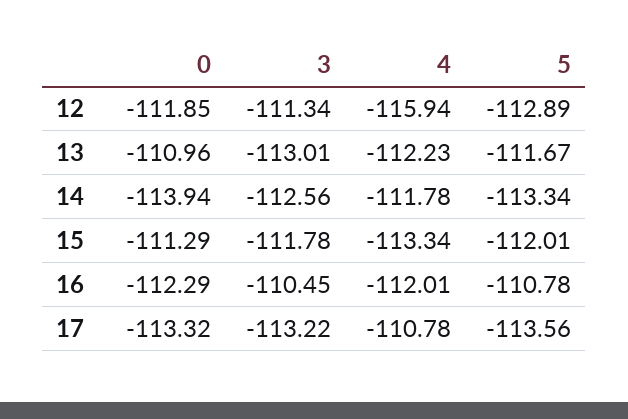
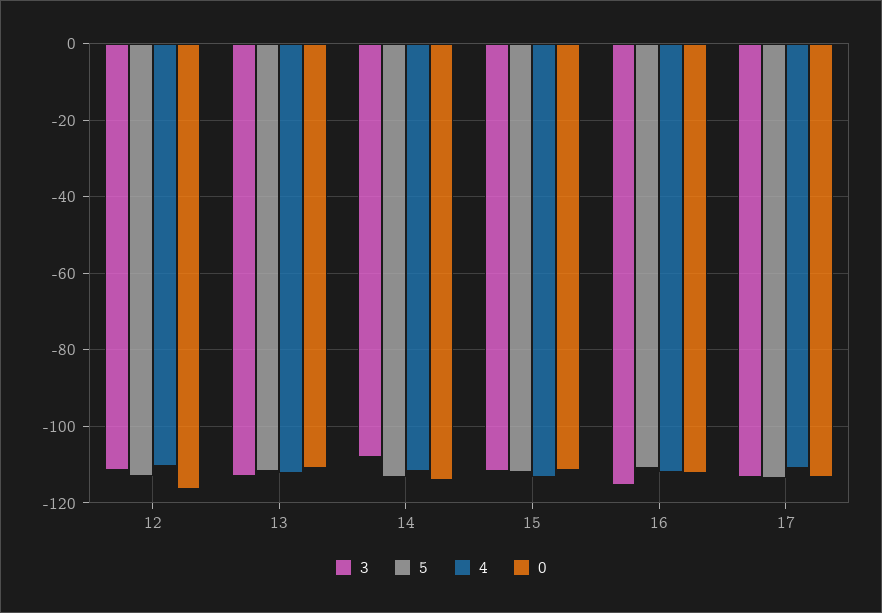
0, 12: -111.85 -> -116
4, 12: -115.94 -> -110
3, 14: -112.56 -> -108
3, 16: -110.45 -> -116

